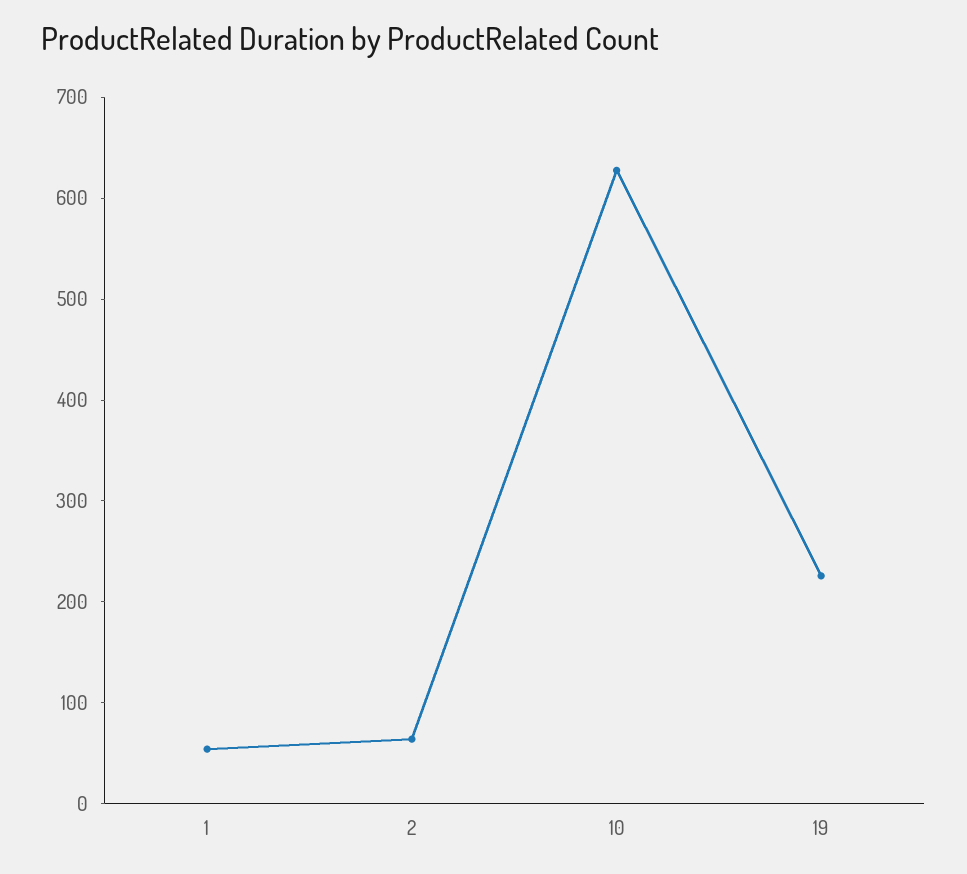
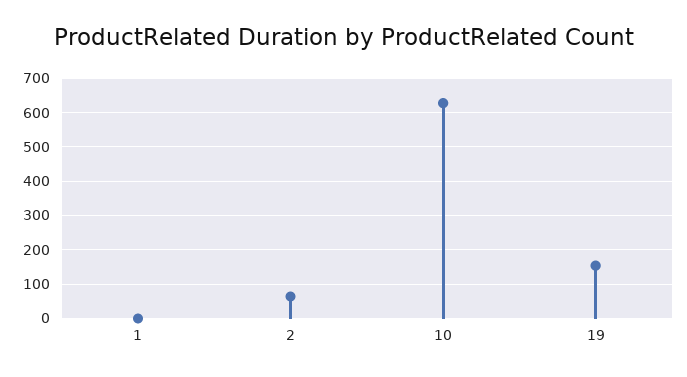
1: 60 -> 0
19: 220 -> 160

